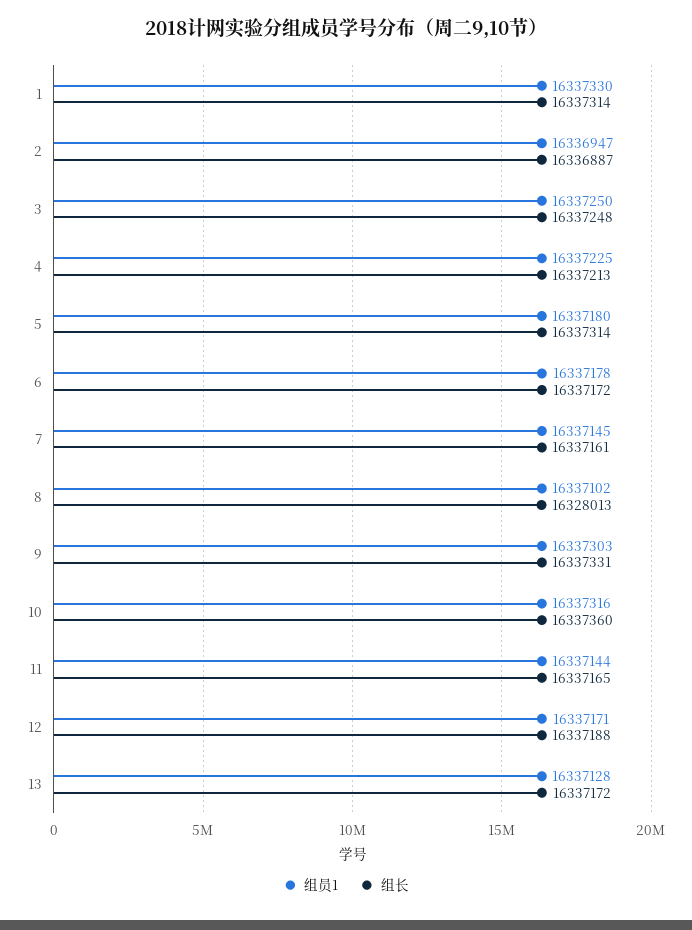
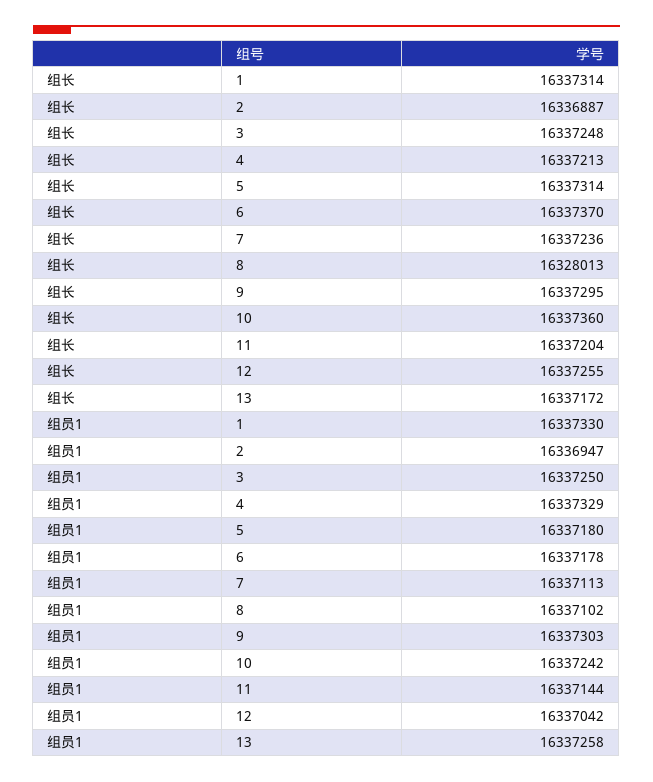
组员1, 4: 16337225 -> 16337329
组长, 6: 16337172 -> 16337370
组员1, 7: 16337145 -> 16337113
组长, 7: 16337161 -> 16337236
组长, 9: 16337331 -> 16337295
组员1, 10: 16337316 -> 16337242
组长, 11: 16337165 -> 16337204
组员1, 12: 16337171 -> 16337042
组长, 12: 16337188 -> 16337255
组员1, 13: 16337128 -> 16337258

